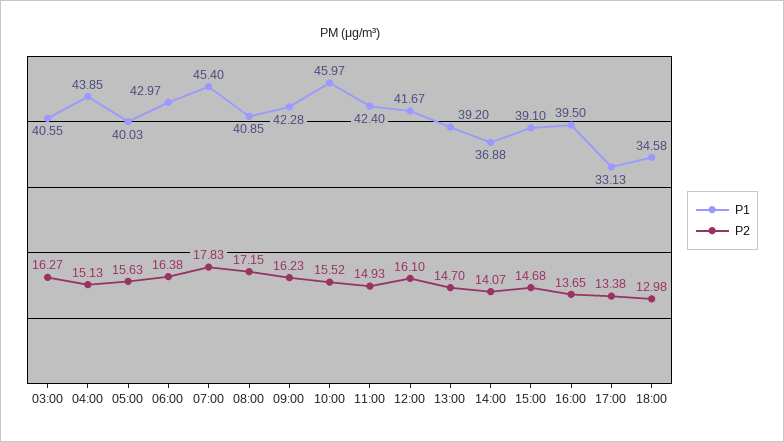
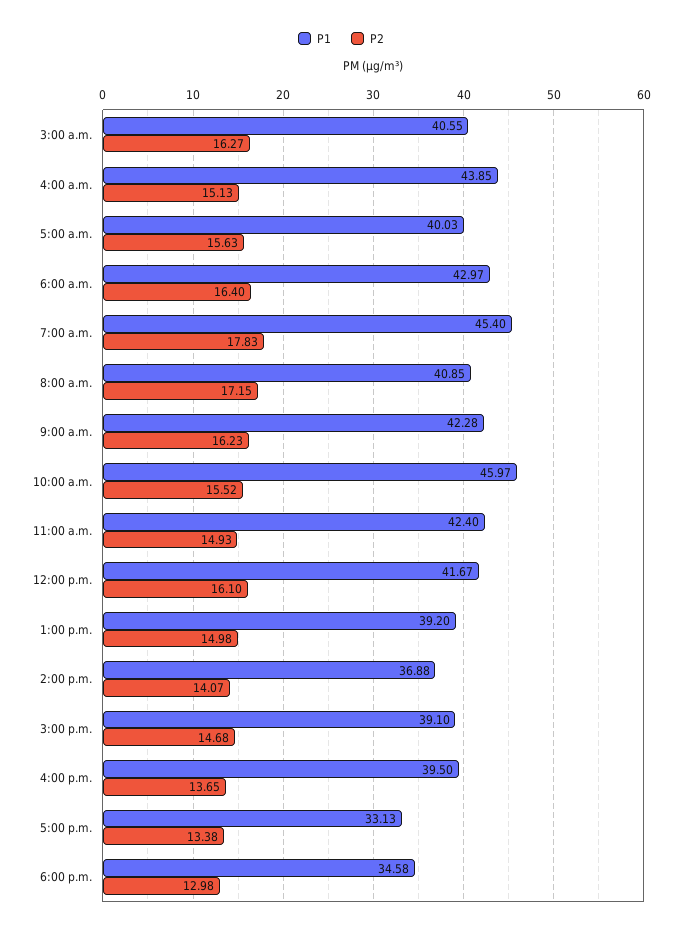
P2, 06:00: 16.38 -> 16.4
P2, 13:00: 14.7 -> 14.98

